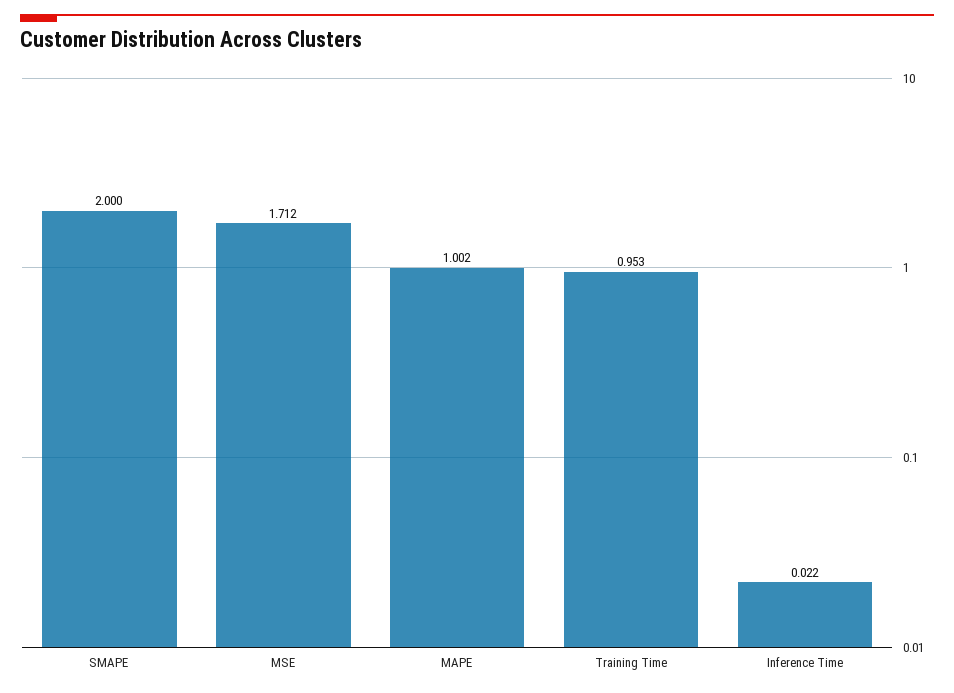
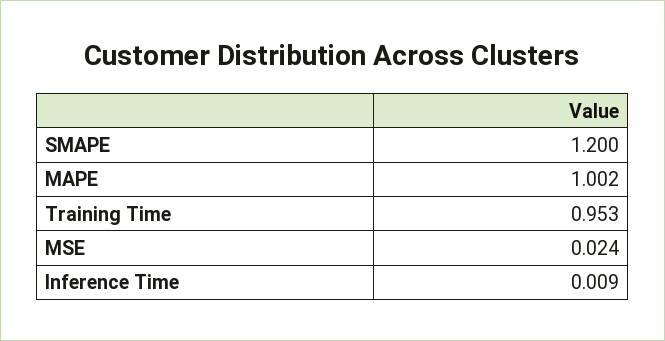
SMAPE: 2 -> 1.2
MSE: 1.712 -> 0.024
Inference Time: 0.022 -> 0.009

